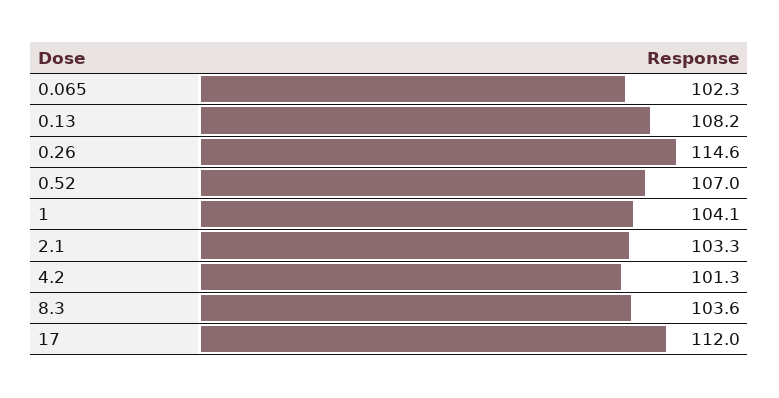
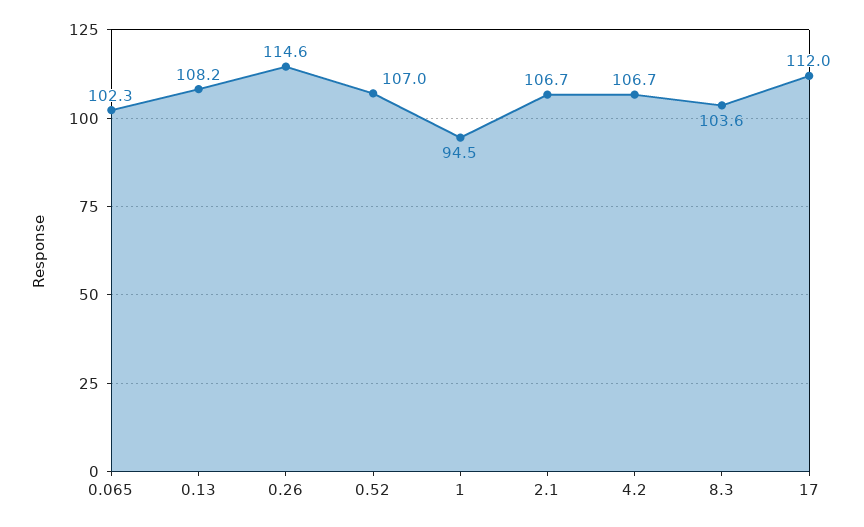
1: 104.1 -> 94.5
2.1: 103.3 -> 106.7
4.2: 101.3 -> 106.7

